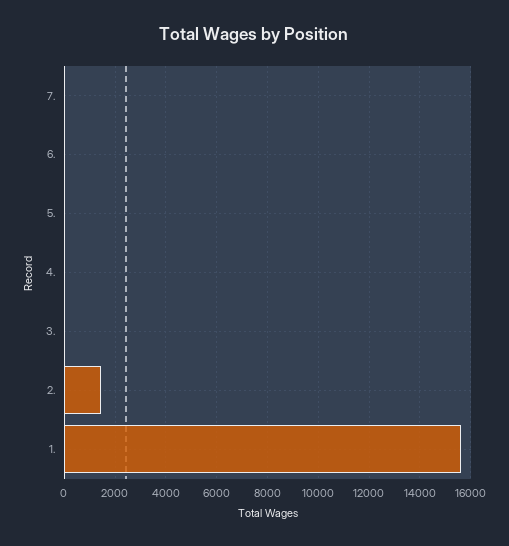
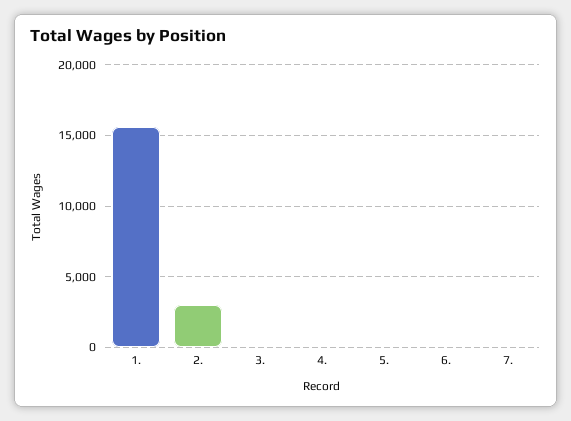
2.: 1500 -> 3000

